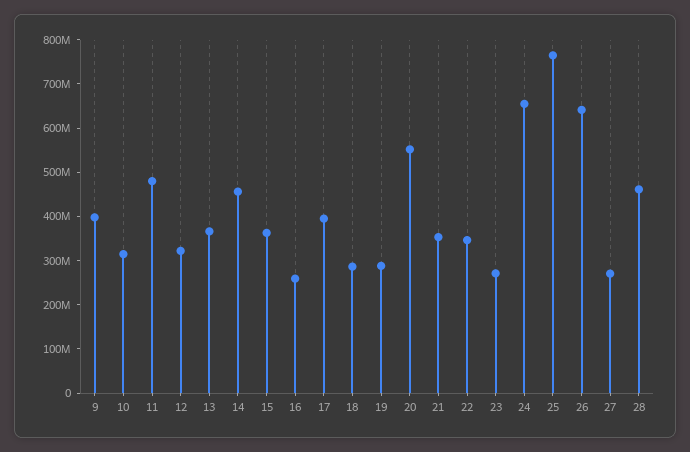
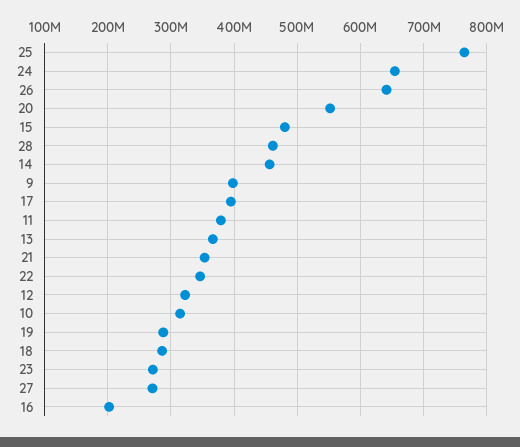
11: 480000000 -> 380000000
15: 360000000 -> 480000000
16: 260000000 -> 200000000

